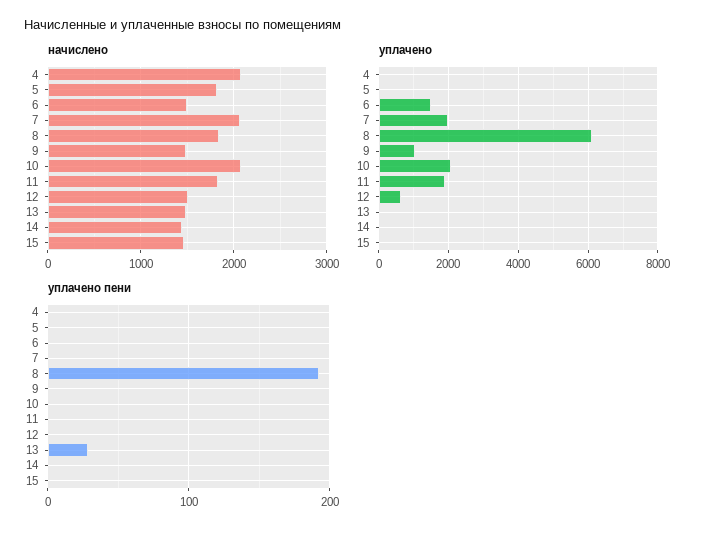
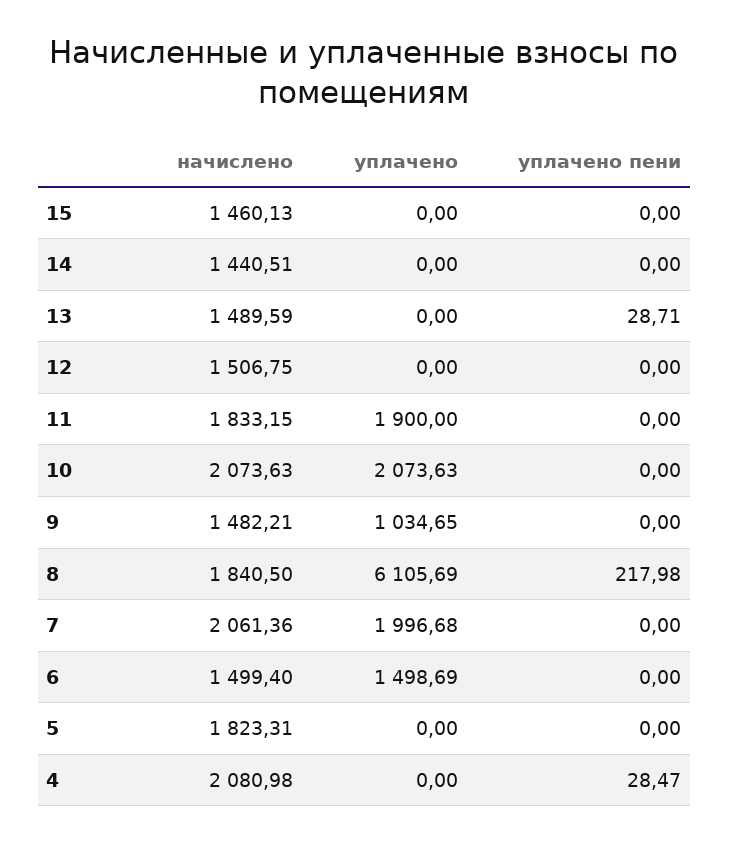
уплачено, 12: 600 -> 0
уплачено пени, 4: 0 -> 28.47
уплачено пени, 8: 190 -> 217.98

